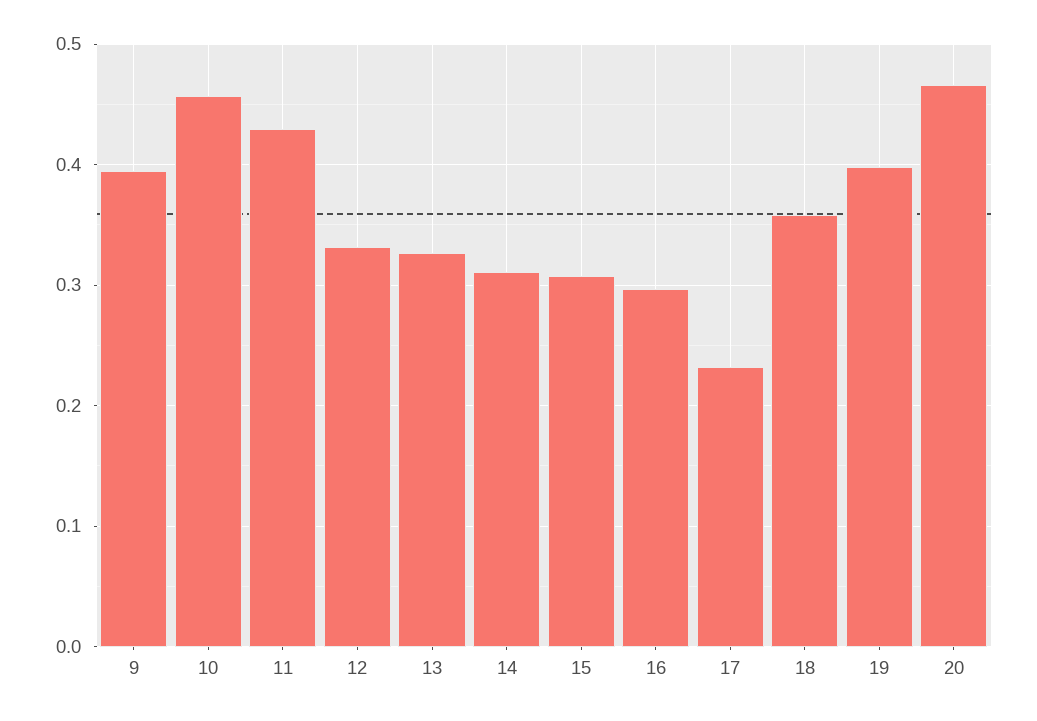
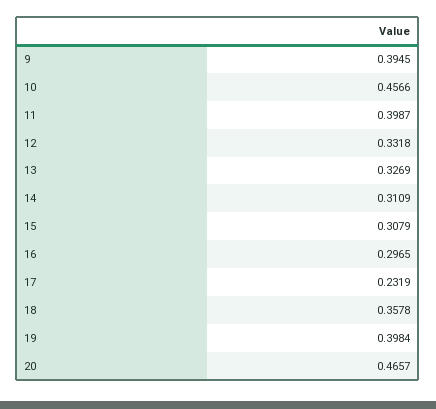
11: 0.43 -> 0.3987

